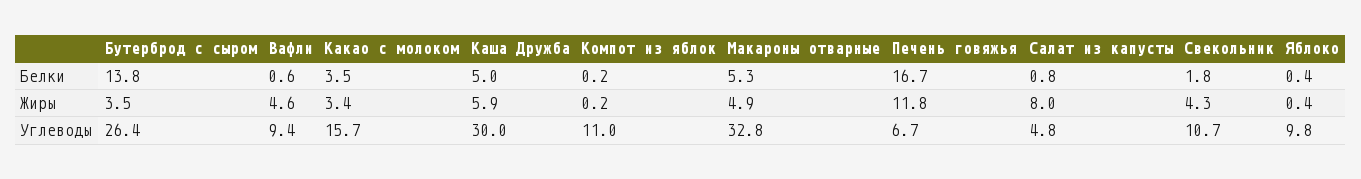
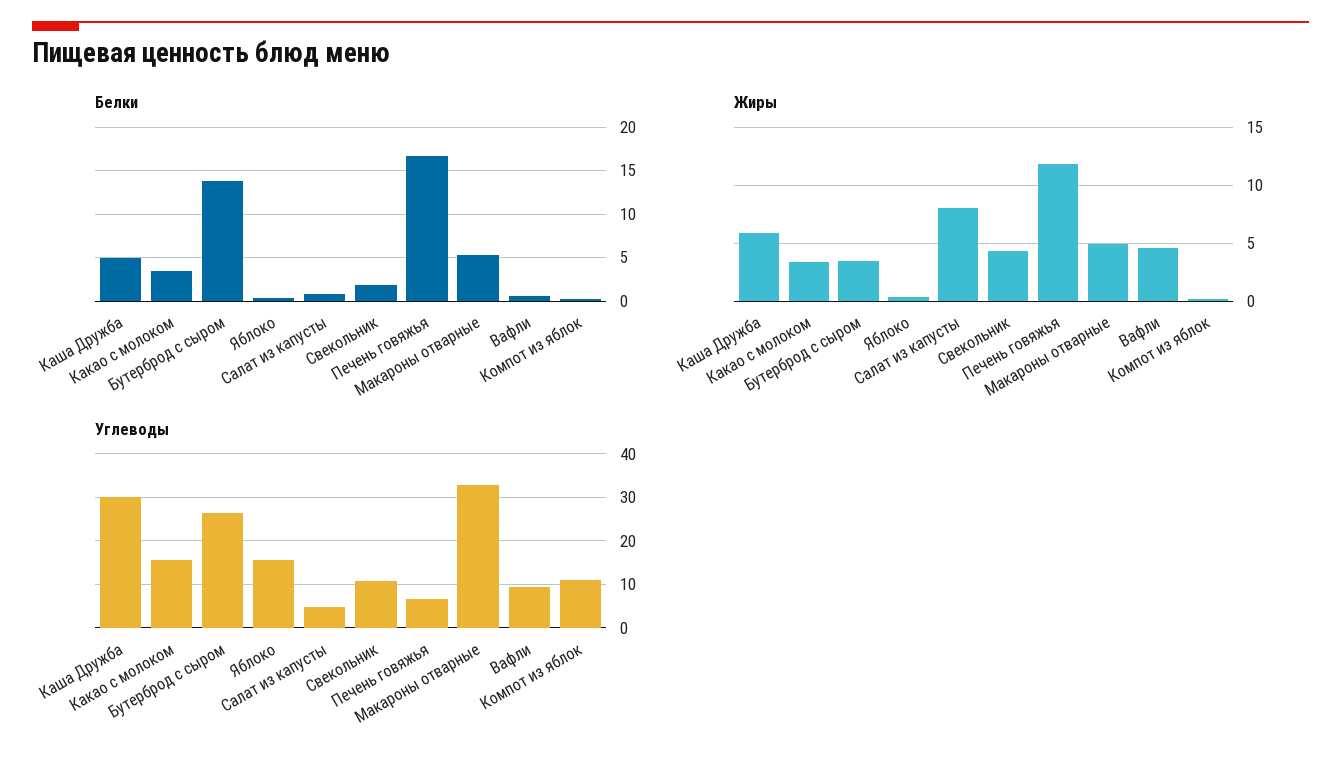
Углеводы, Яблоко: 9.8 -> 16

